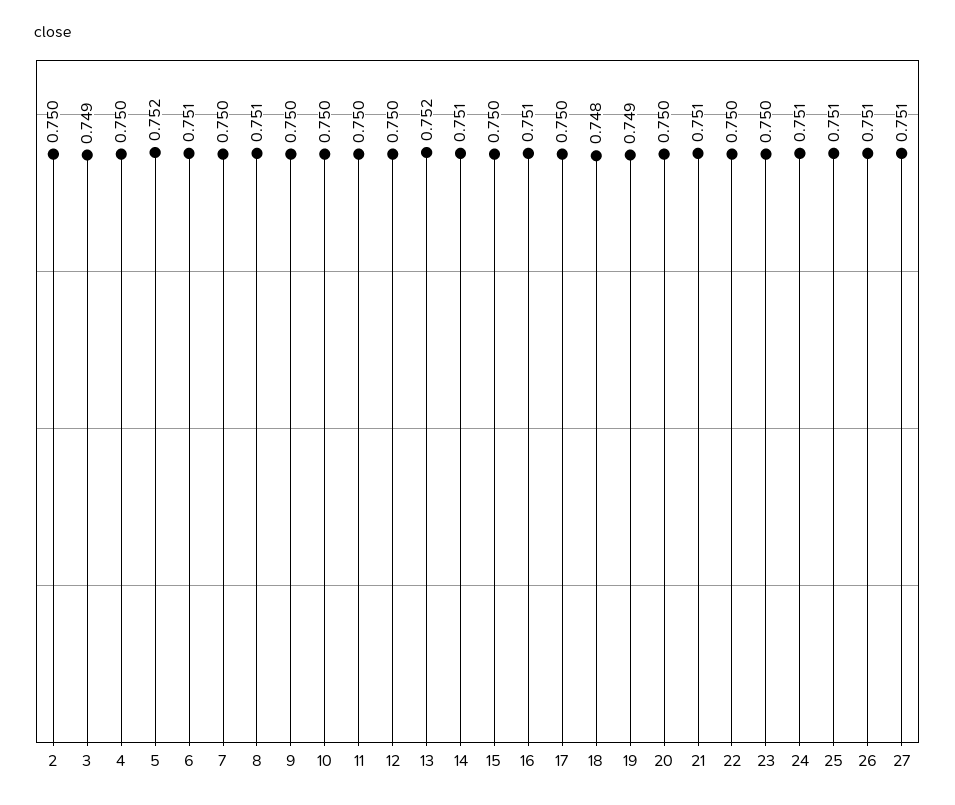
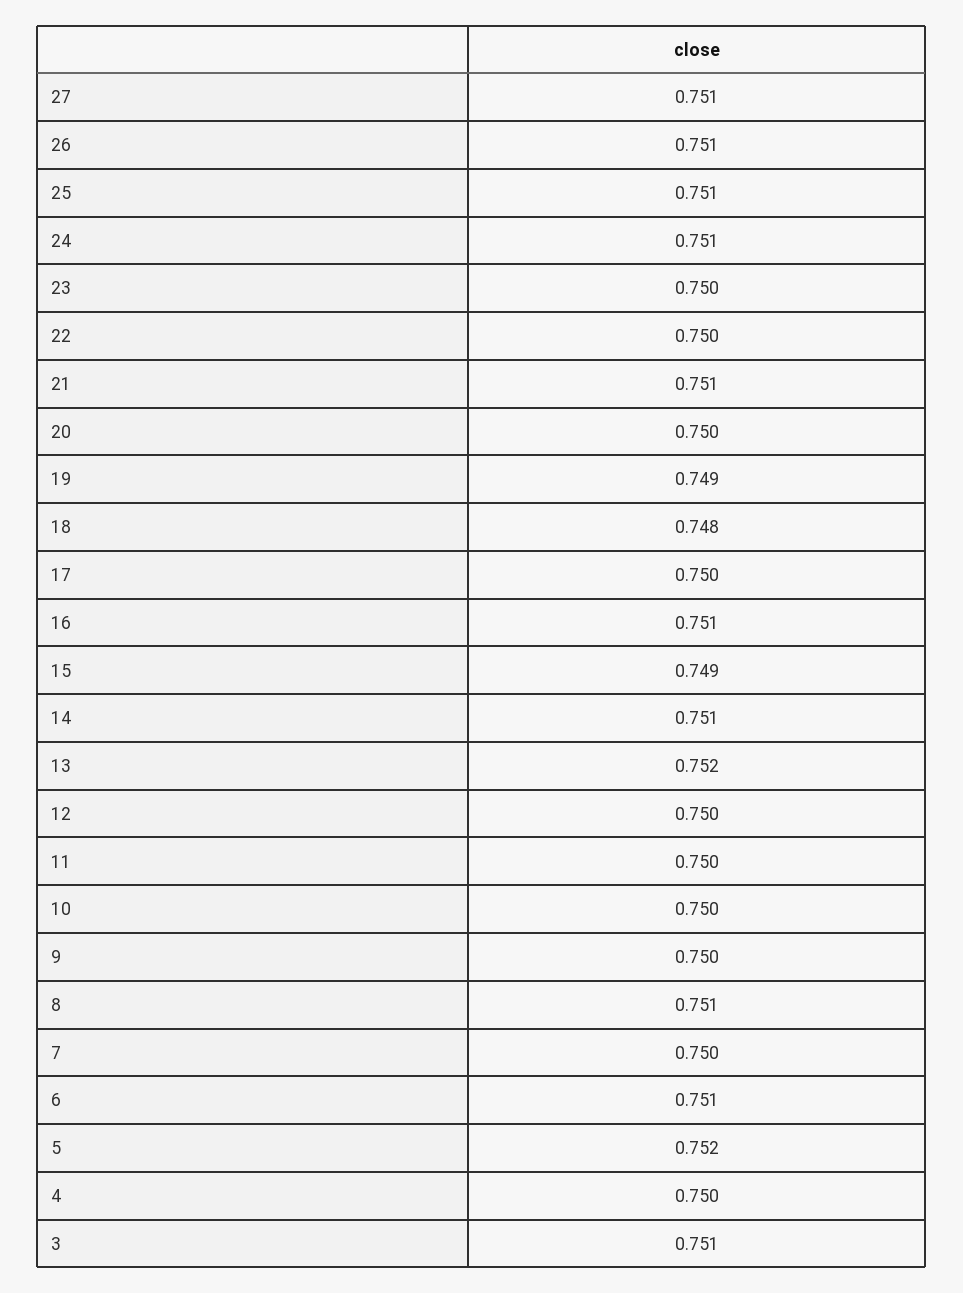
2: 0.75 -> none
3: 0.749 -> 0.751
15: 0.75 -> 0.749

